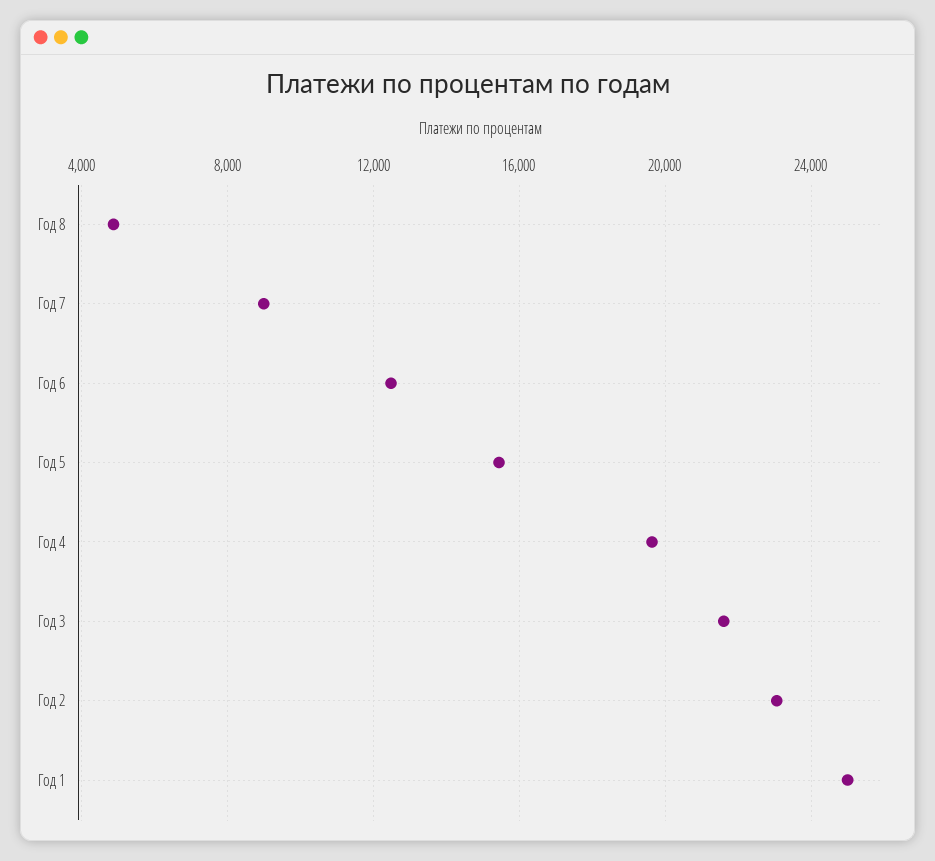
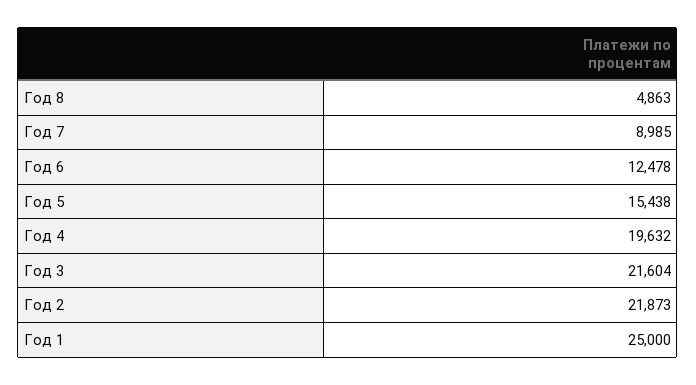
Год 2: 23000 -> 21873

